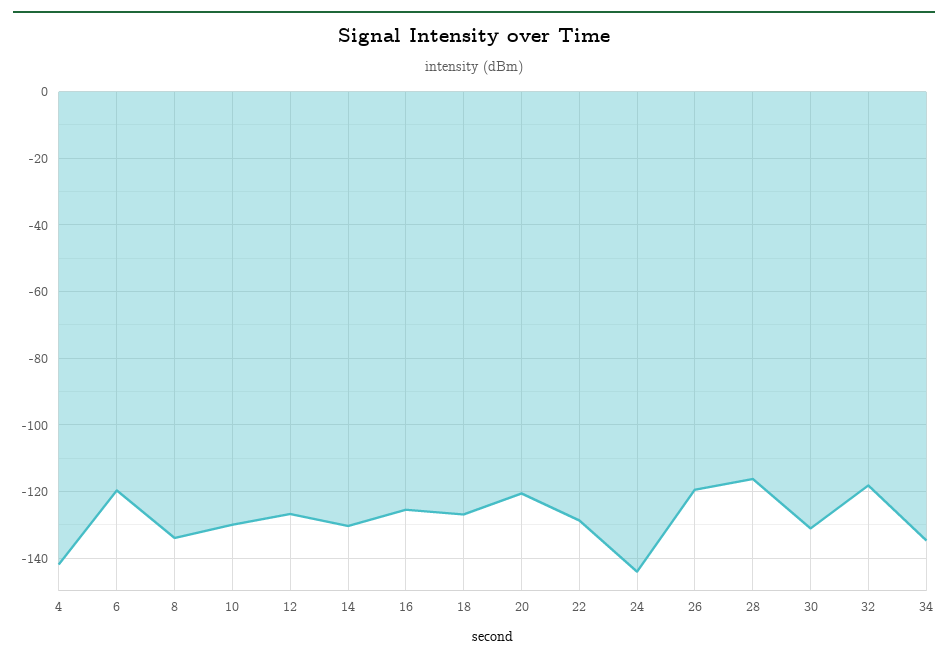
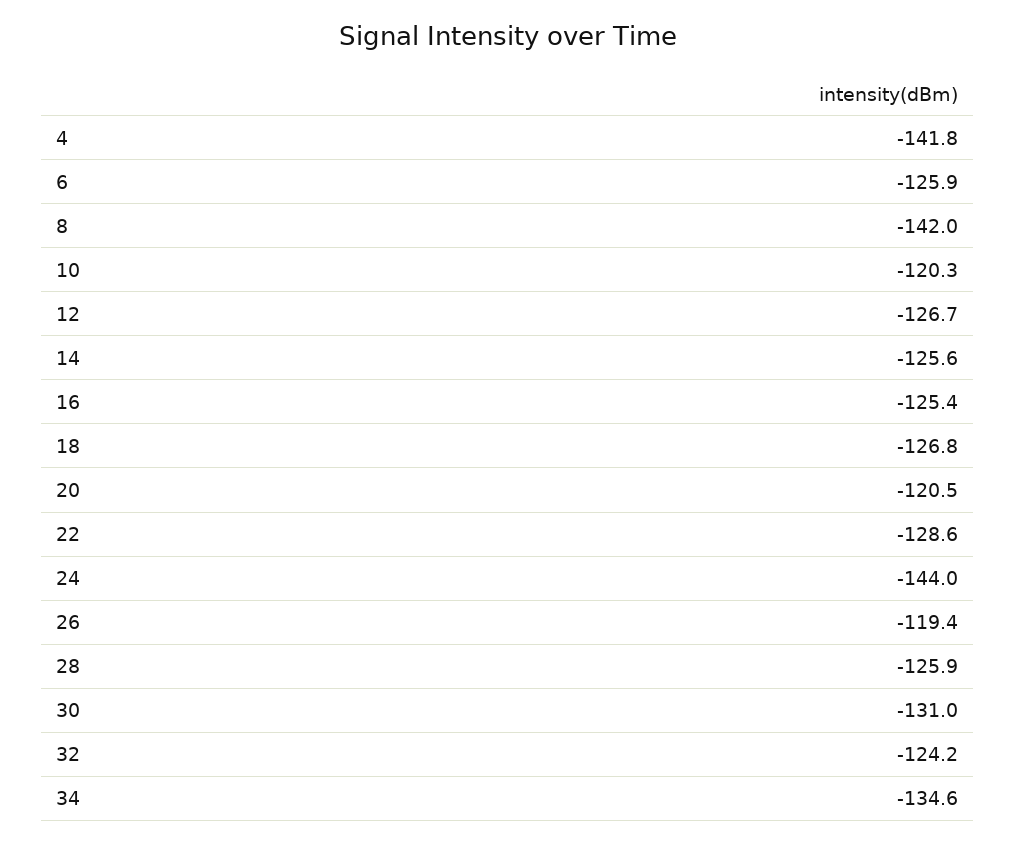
6: -120 -> -125.9
8: -134 -> -142
10: -130 -> -120.3
14: -130 -> -125.6
28: -116 -> -125.9
32: -118 -> -124.2

